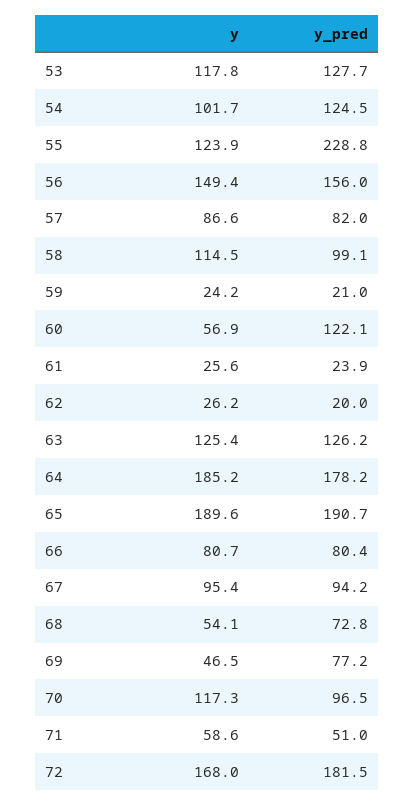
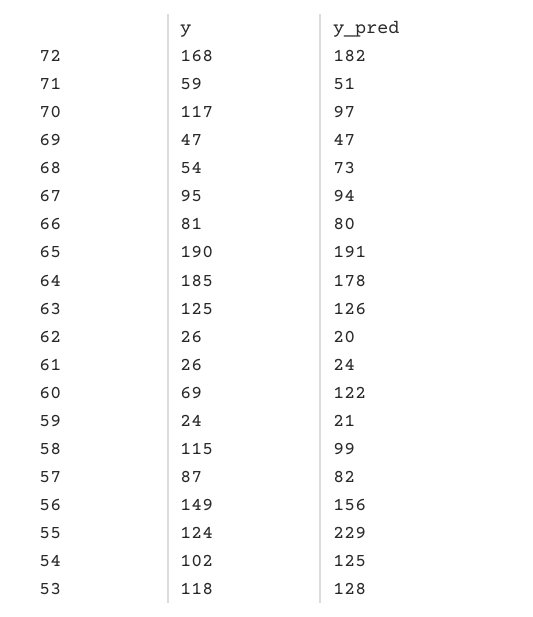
y, 60: 56.9 -> 69
y_pred, 69: 77.2 -> 47

